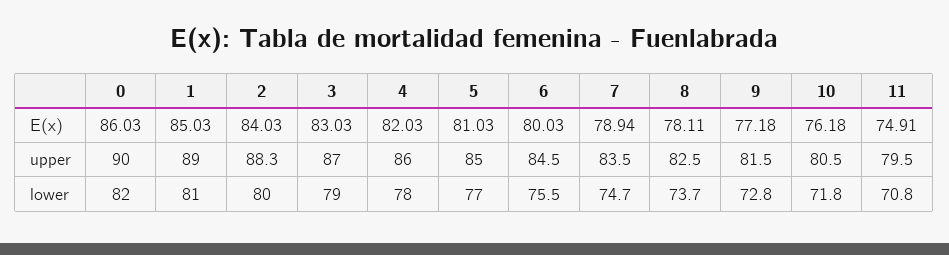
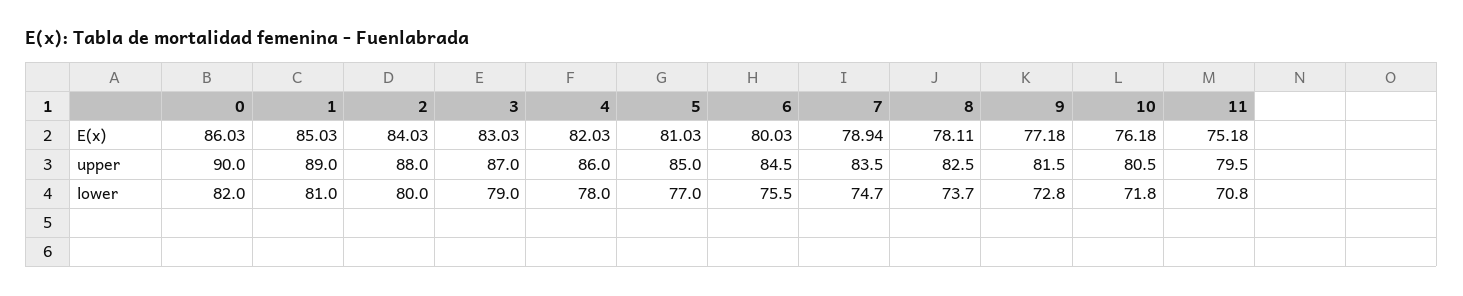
11, E(x): 74.91 -> 75.18
2, upper: 88.3 -> 88

